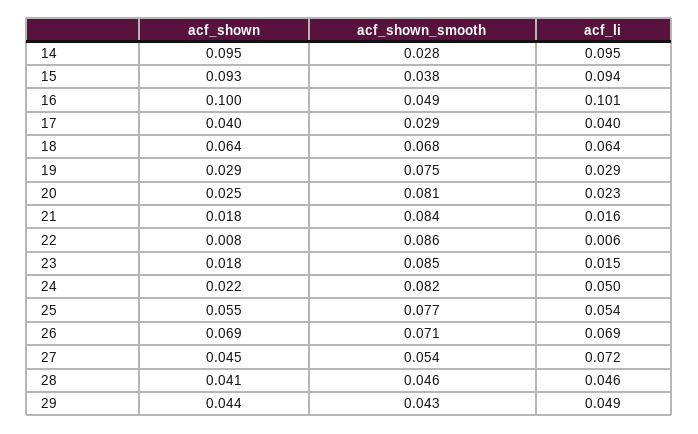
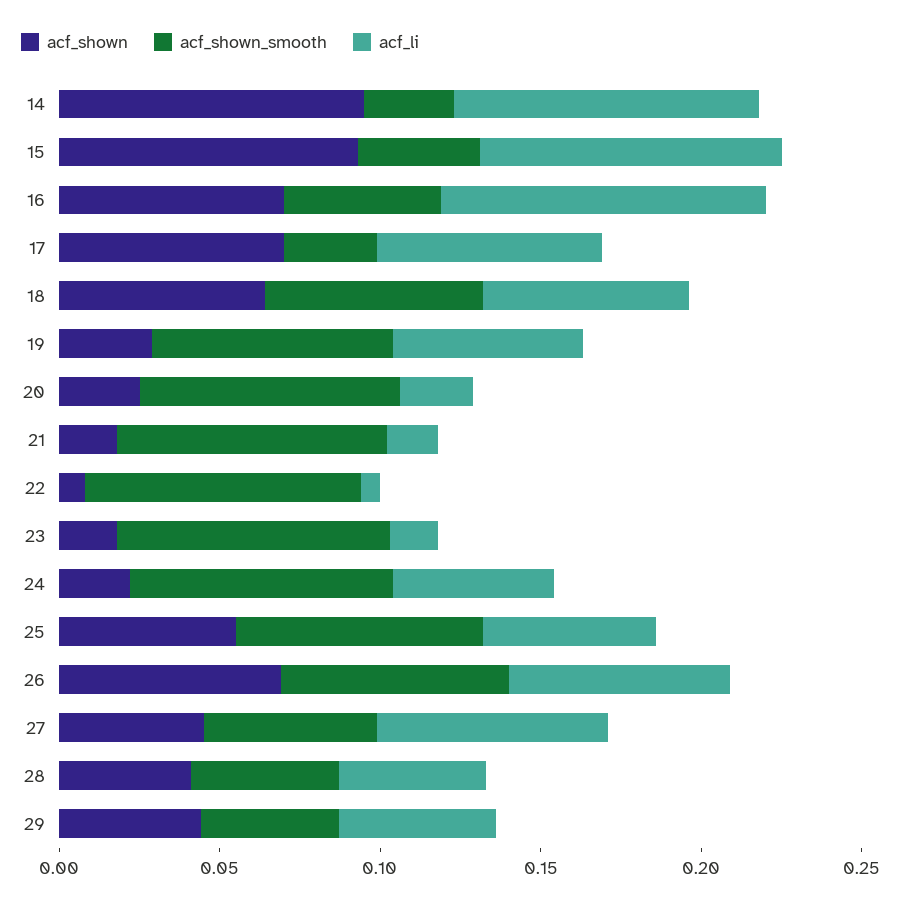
acf_shown, 16: 0.1 -> 0.07
acf_shown, 17: 0.04 -> 0.07
acf_li, 17: 0.04 -> 0.07
acf_li, 19: 0.029 -> 0.06

